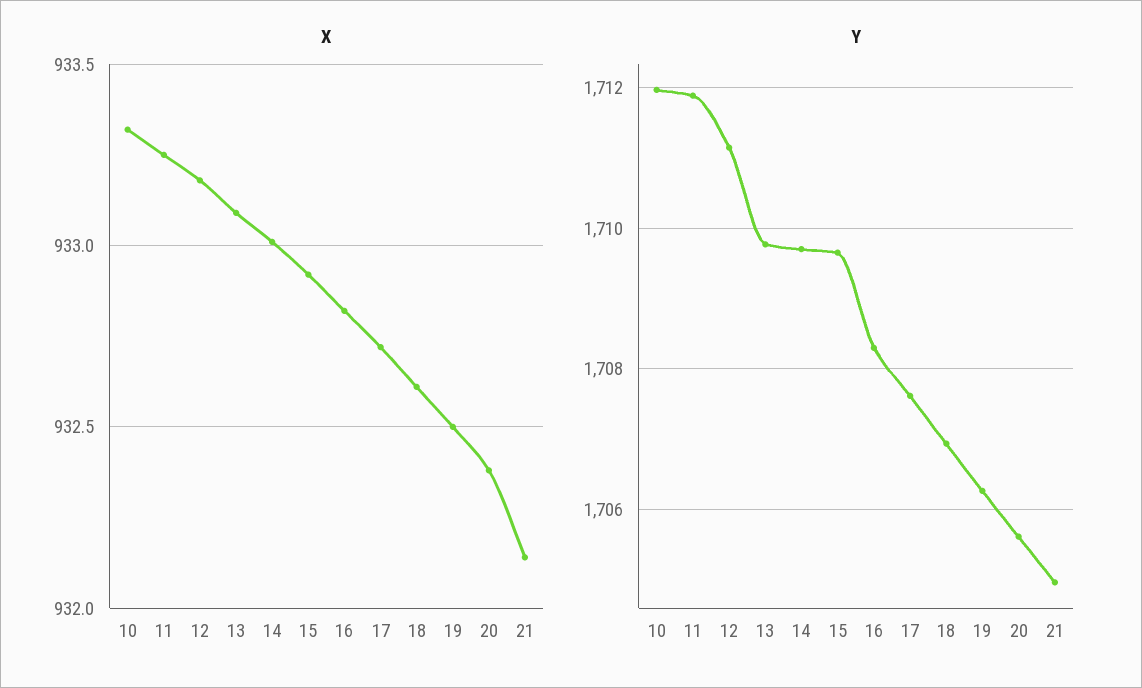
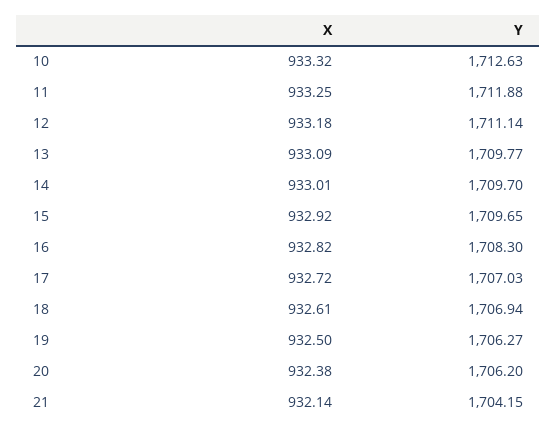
Y, 10: 1712 -> 1712.63
Y, 17: 1707.6 -> 1707.03
Y, 20: 1705.6 -> 1706.2
Y, 21: 1705 -> 1704.15

